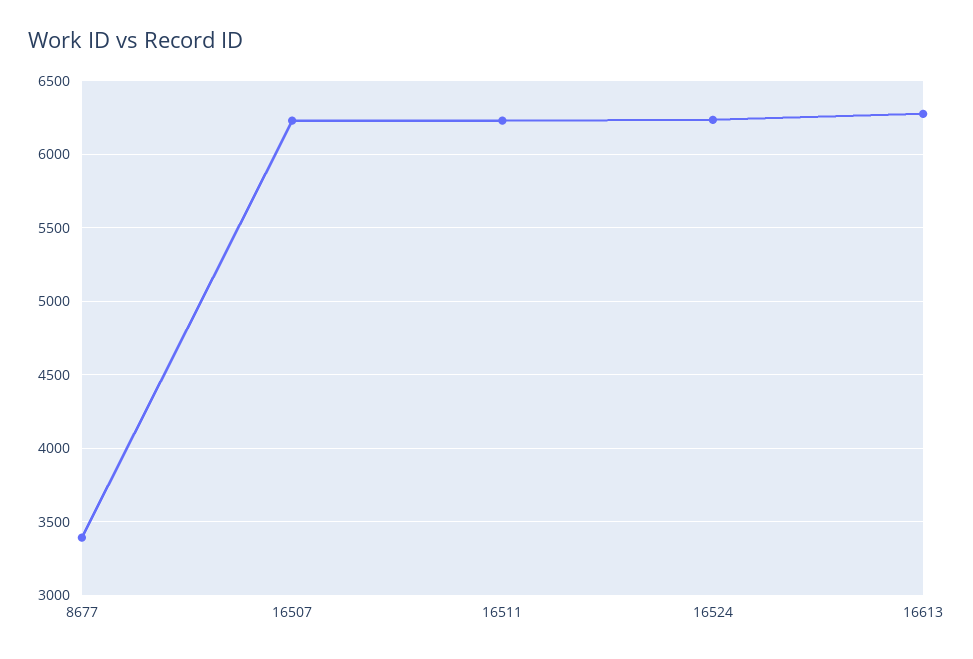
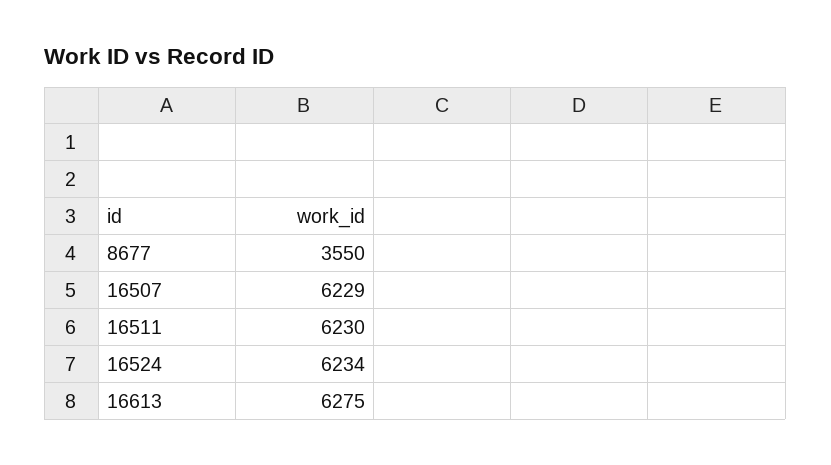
8677: 3400 -> 3550

